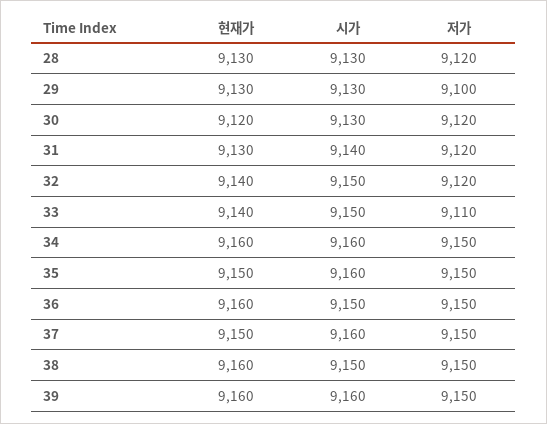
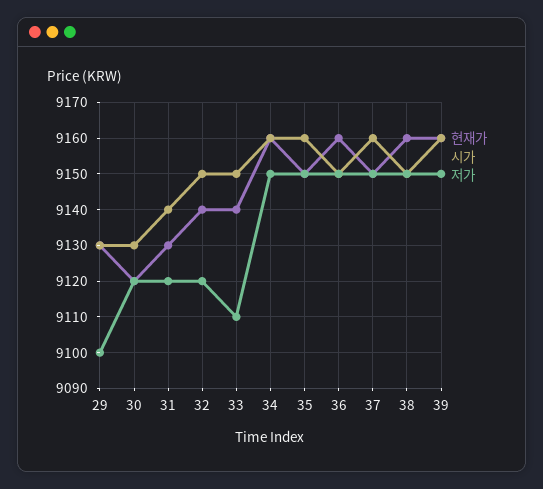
현재가, 28: 9130 -> none
시가, 28: 9130 -> none
저가, 28: 9120 -> none

